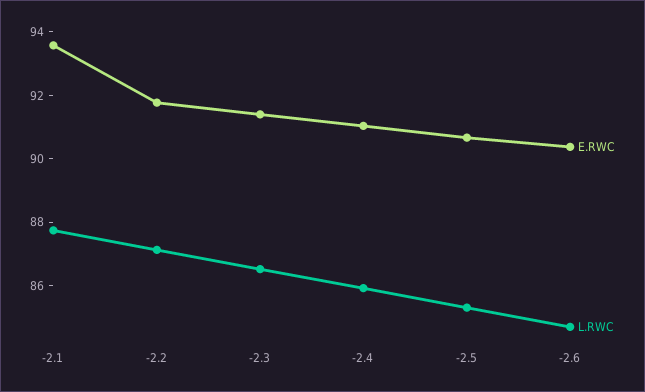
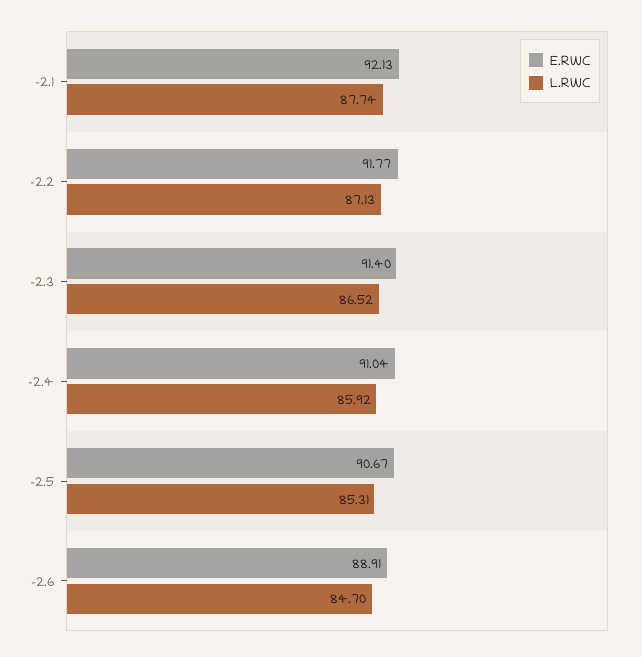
E.RWC, -2.1: 93.5 -> 92.13
E.RWC, -2.6: 90.5 -> 88.91

